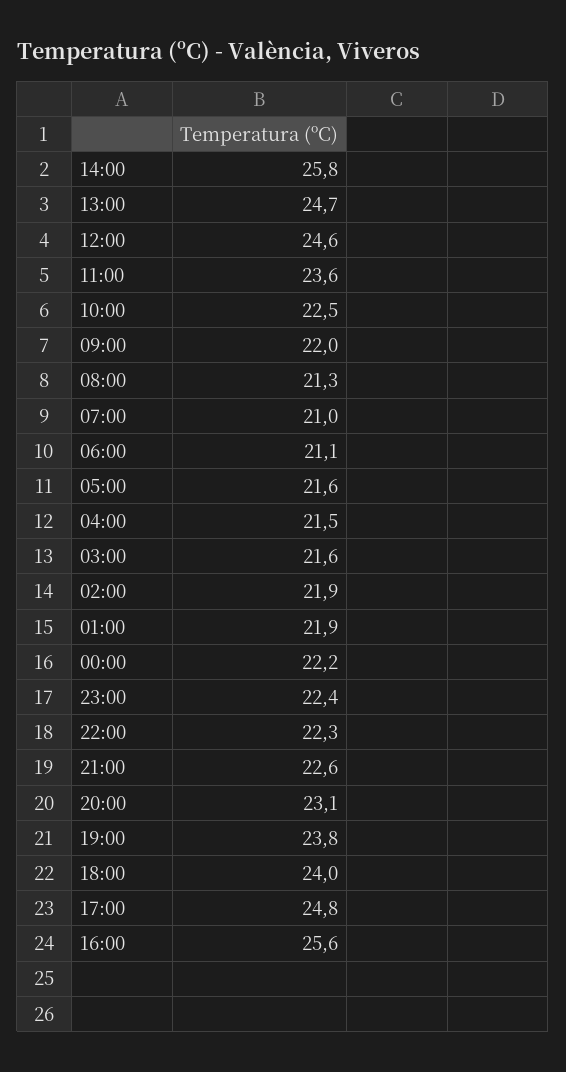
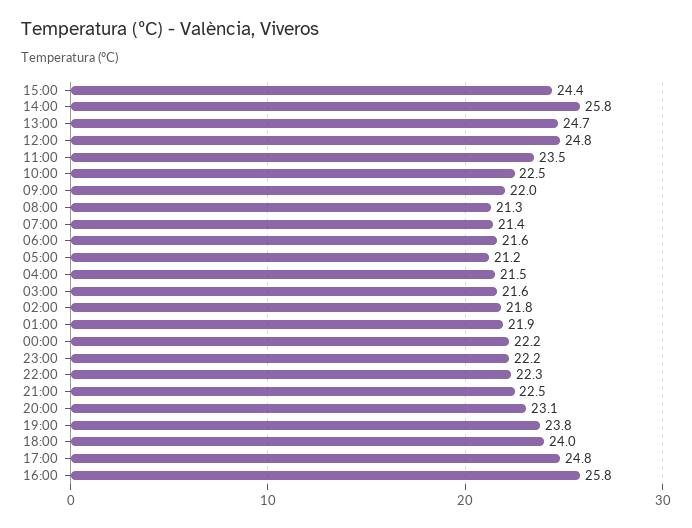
12:00: 24.6 -> 24.8
11:00: 23.6 -> 23.5
07:00: 21 -> 21.4
06:00: 21.1 -> 21.6
05:00: 21.6 -> 21.2
02:00: 21.9 -> 21.8
23:00: 22.4 -> 22.2
21:00: 22.6 -> 22.5
16:00: 25.6 -> 25.8
15:00: none -> 24.4

